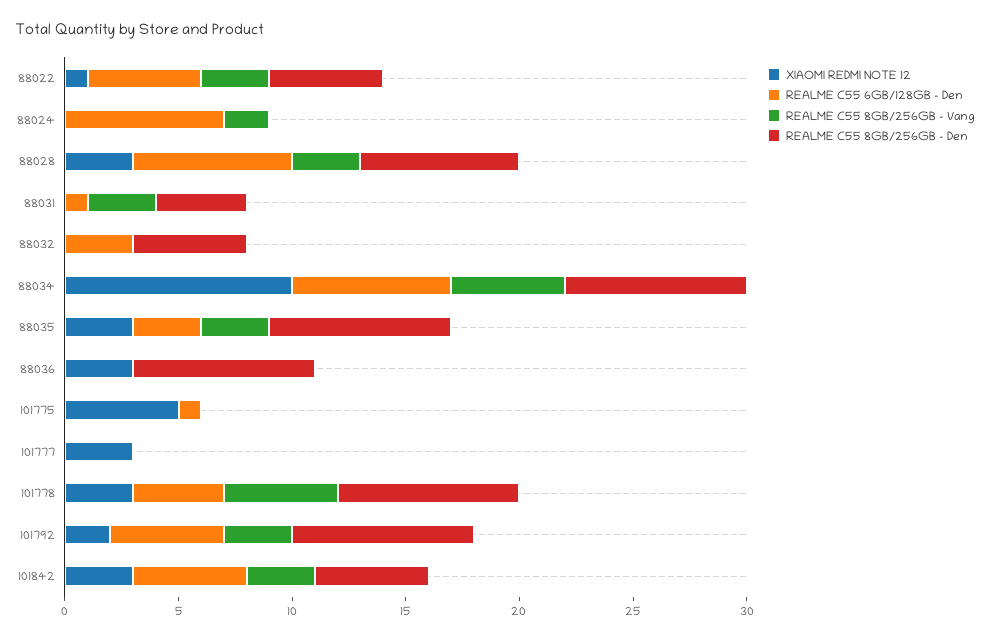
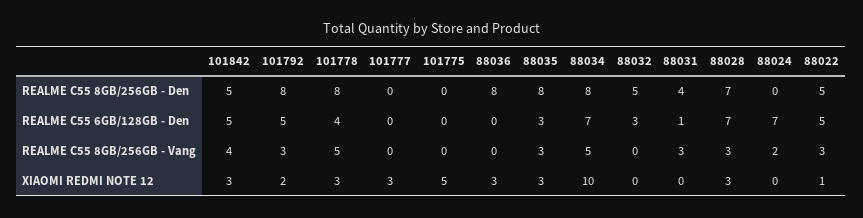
REALME C55 6GB/128GB - Den, 101775: 1 -> 0
REALME C55 8GB/256GB - Vang, 101842: 3 -> 4

